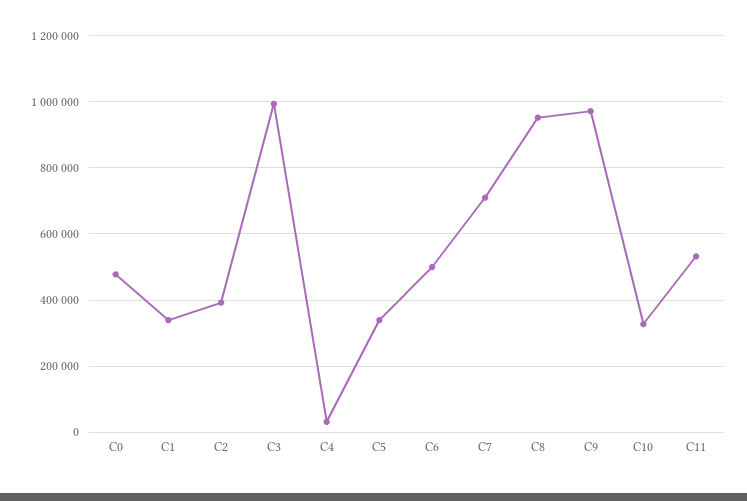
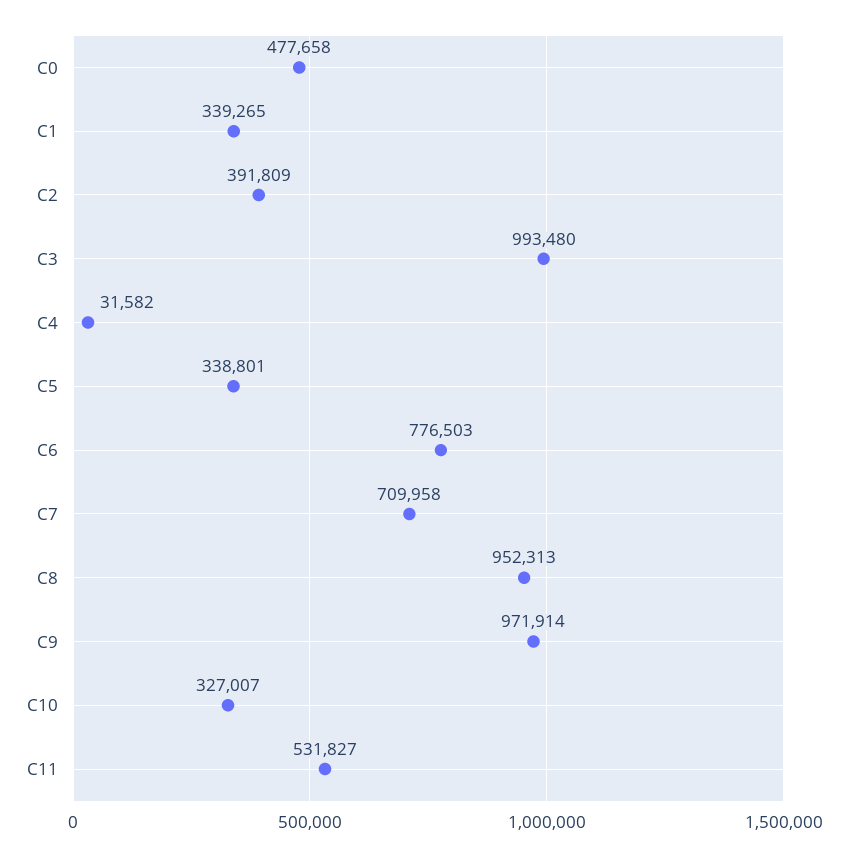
C6: 500000 -> 776503

